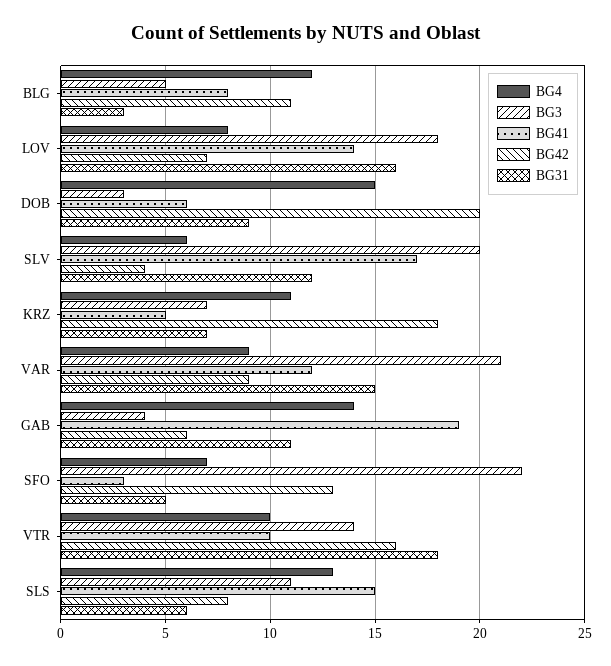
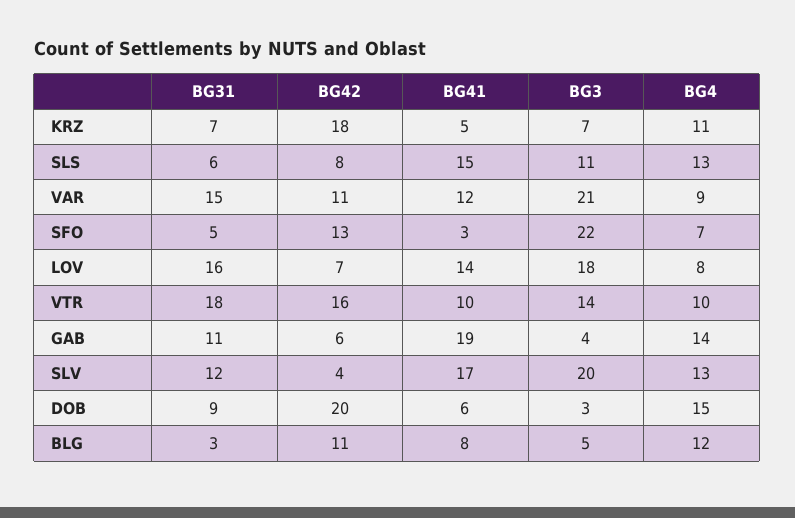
BG4, SLV: 6 -> 13
BG42, VAR: 9 -> 11

